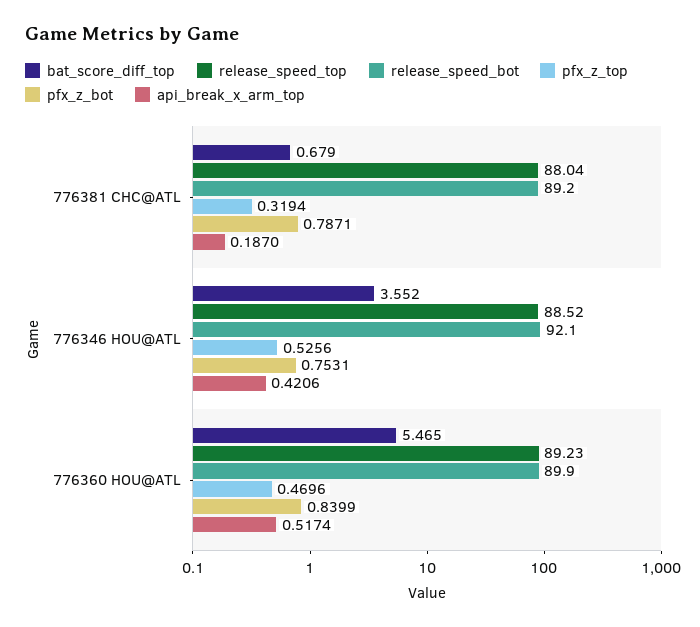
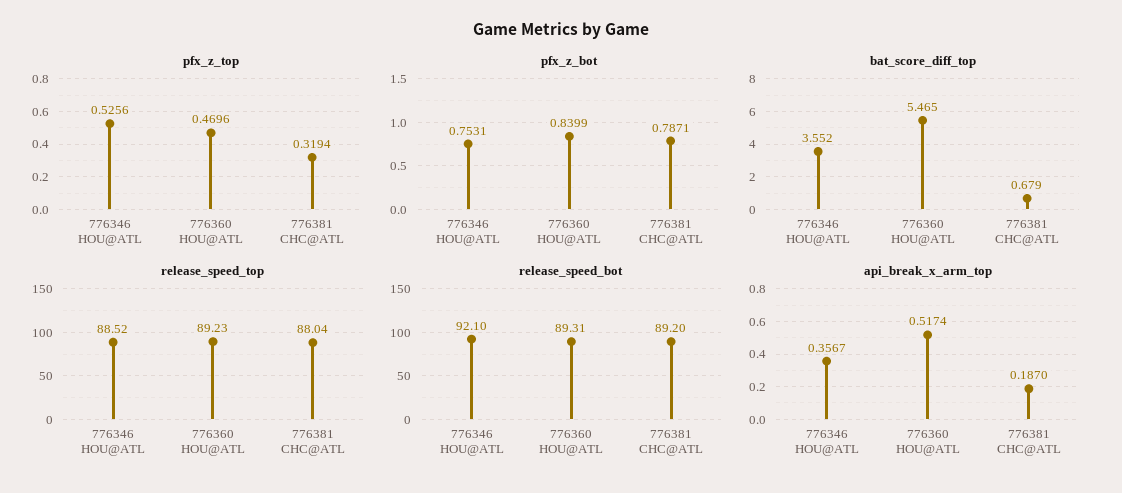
api_break_x_arm_top, 776346 HOU@ATL: 0.4206 -> 0.3567
release_speed_bot, 776360 HOU@ATL: 89.9 -> 89.31

